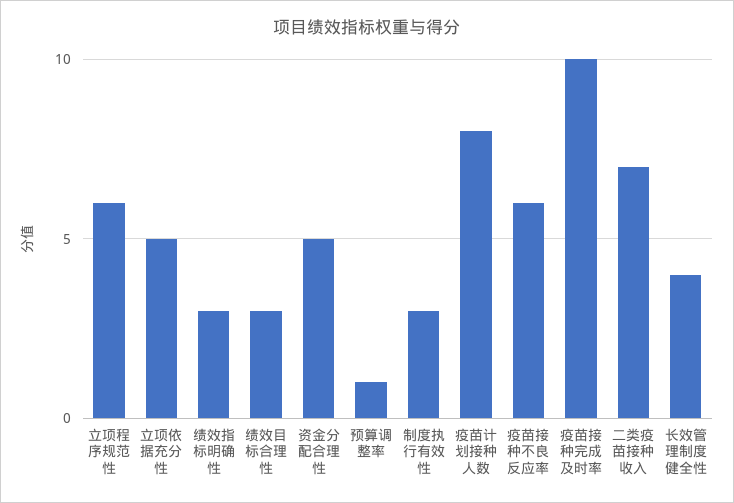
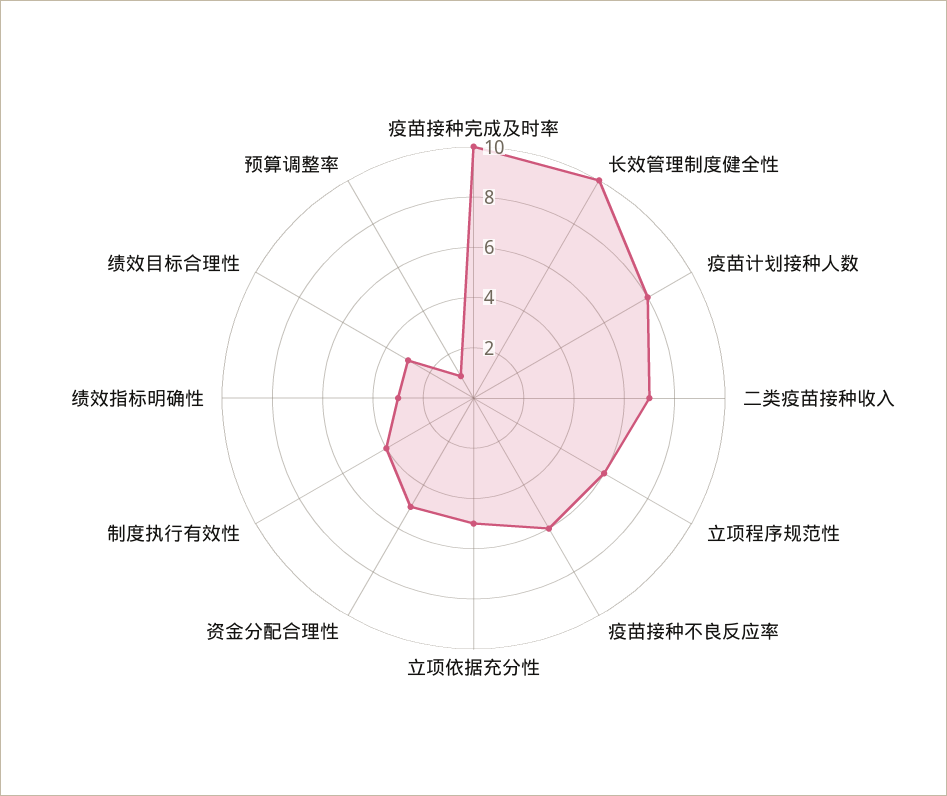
制度执行有效性: 3 -> 4
长效管理制度健全性: 4 -> 10

